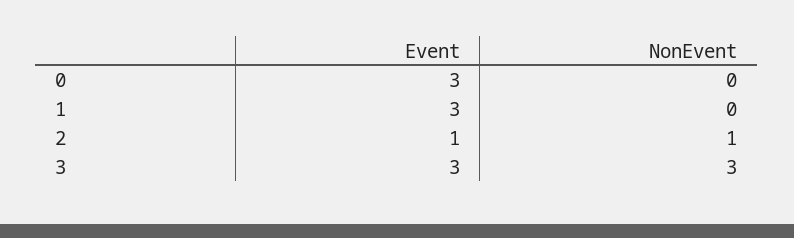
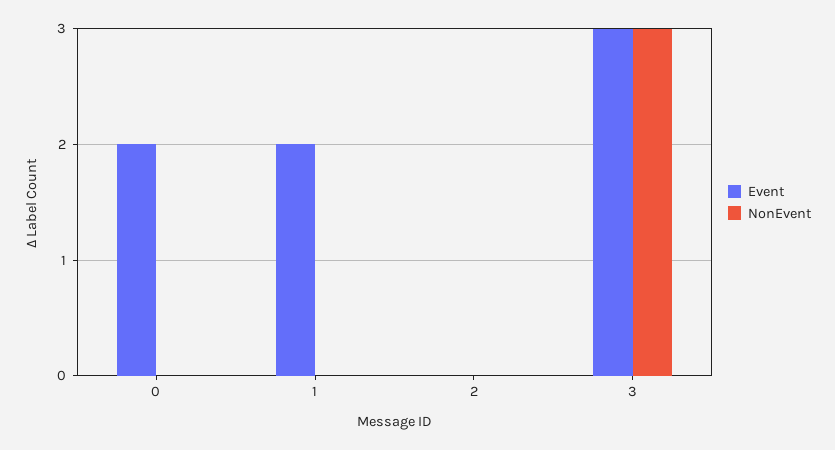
Event, 0: 3 -> 2
Event, 1: 3 -> 2
Event, 2: 1 -> 0
NonEvent, 2: 1 -> 0

